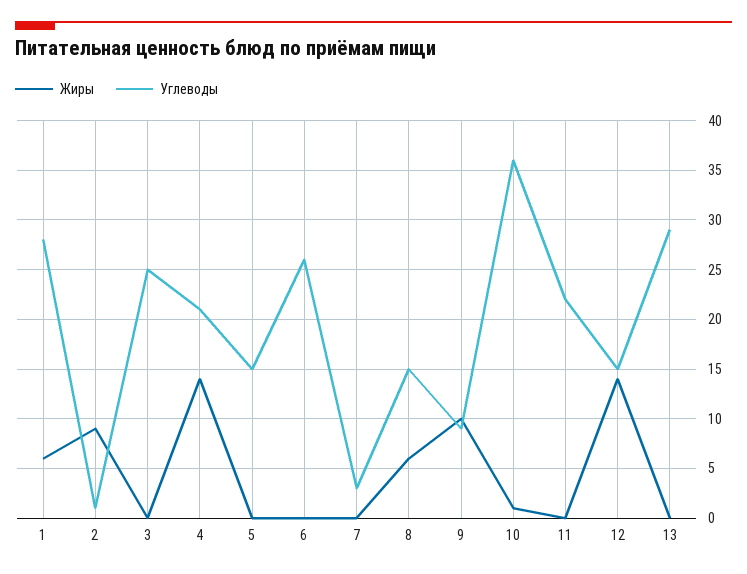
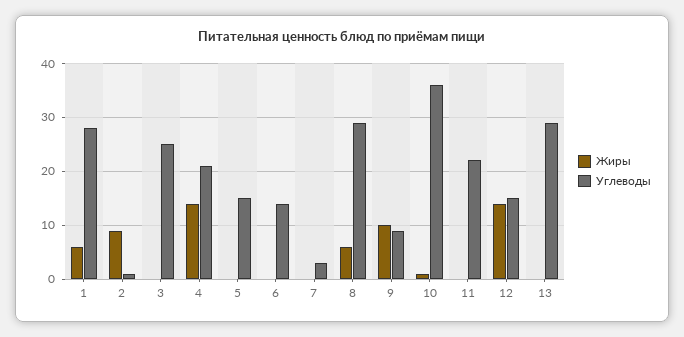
Углеводы, 6: 26 -> 15
Углеводы, 8: 15 -> 30

